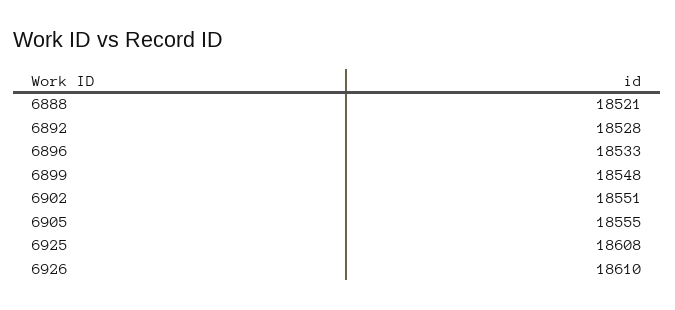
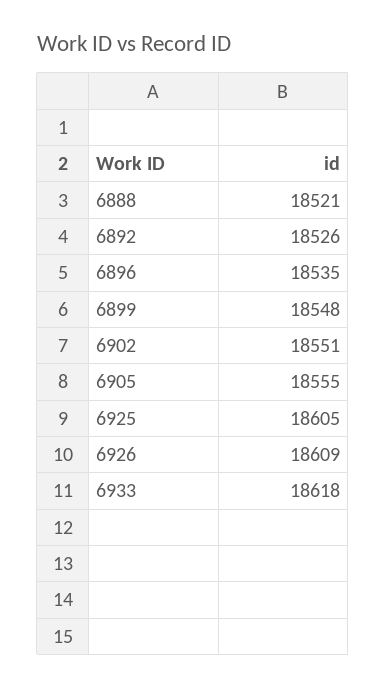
6892: 18528 -> 18526
6896: 18533 -> 18535
6925: 18608 -> 18605
6926: 18610 -> 18609
6933: none -> 18618

